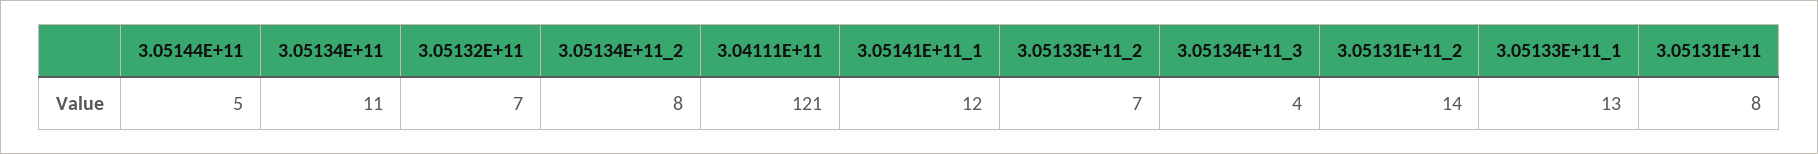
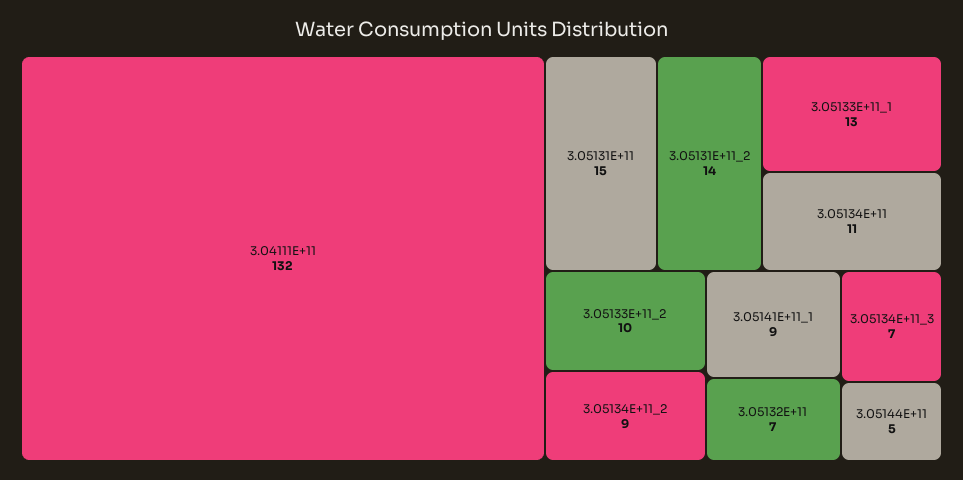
3.05134E+11_2: 8 -> 9
3.04111E+11: 121 -> 132
3.05141E+11_1: 12 -> 9
3.05133E+11_2: 7 -> 10
3.05134E+11_3: 4 -> 7
3.05131E+11: 8 -> 15

